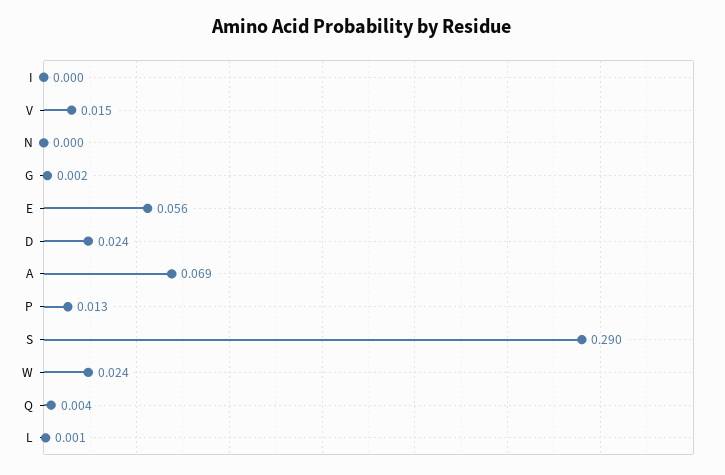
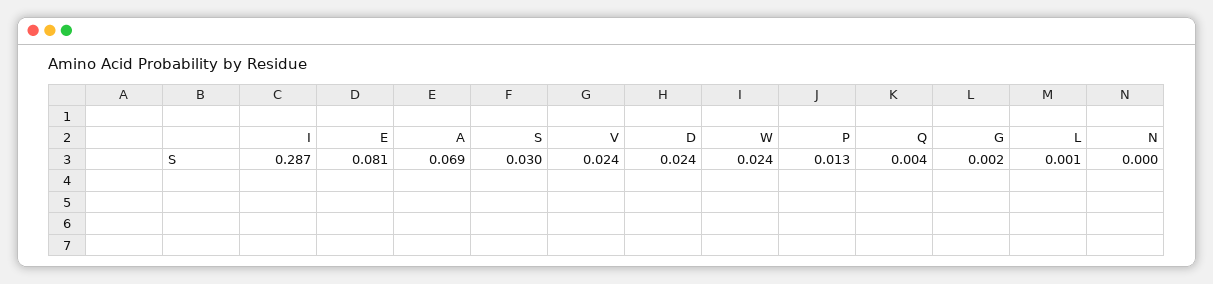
I: 0 -> 0.287
V: 0.015 -> 0.024
E: 0.056 -> 0.081
S: 0.29 -> 0.03

